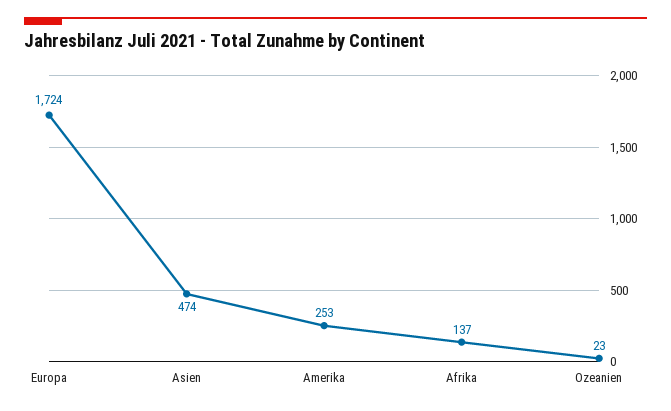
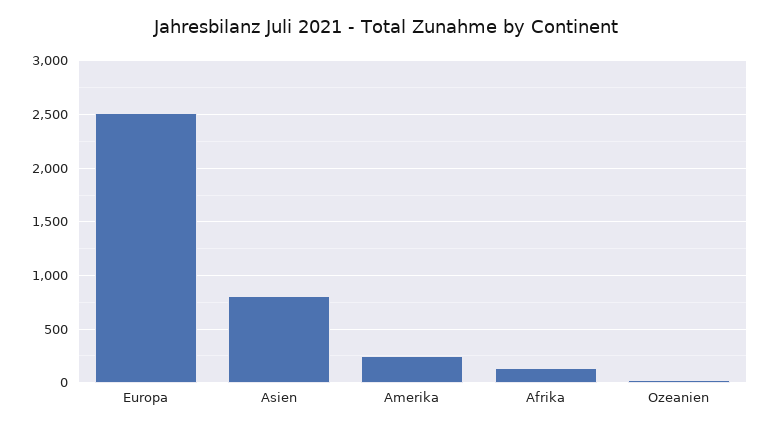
Europa: 1724 -> 2500
Asien: 474 -> 800

